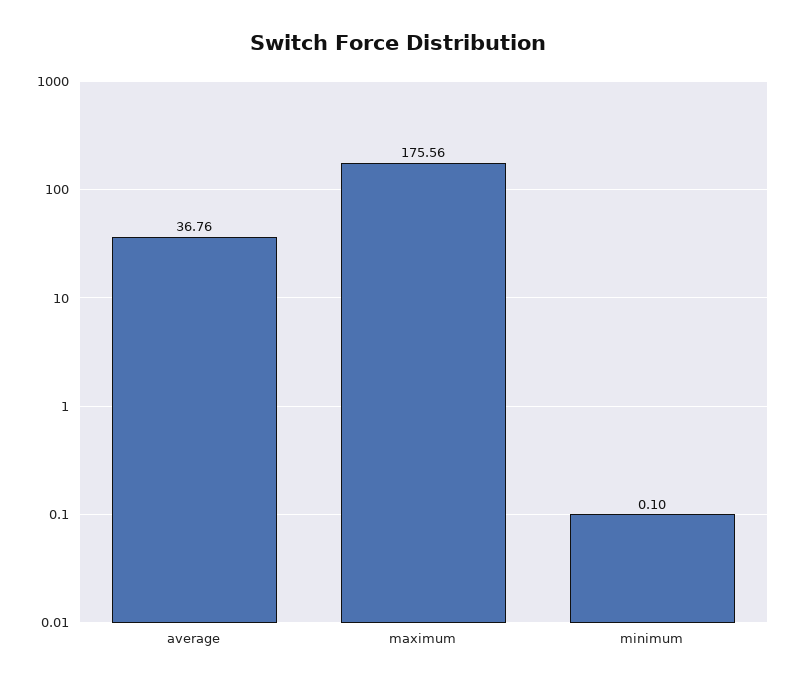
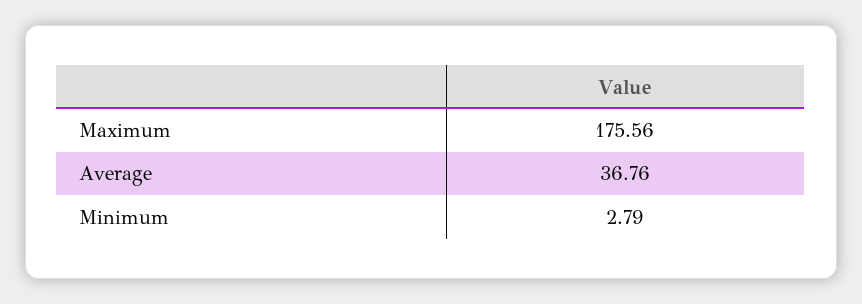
minimum: 0.1 -> 2.79

